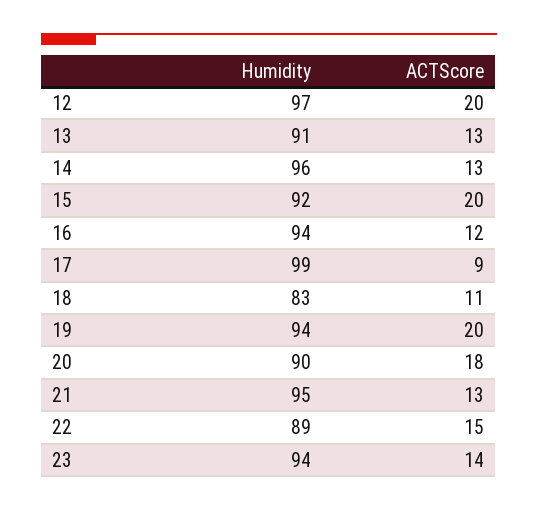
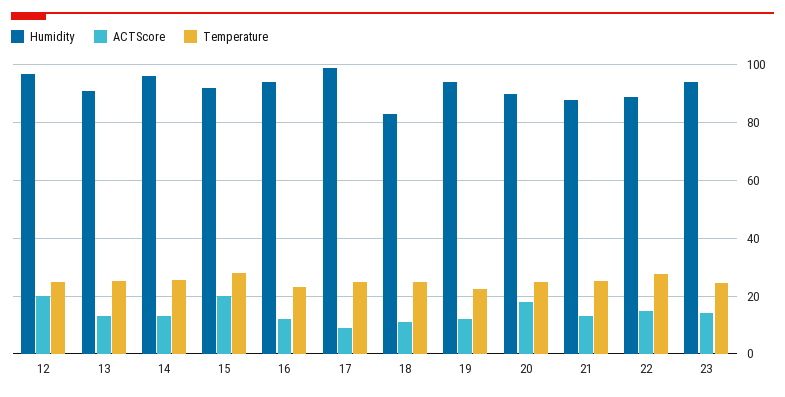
ACTScore, 19: 20 -> 12.5
Humidity, 21: 95 -> 87.5
Temperature, 12: none -> 25
Temperature, 13: none -> 25
Temperature, 14: none -> 25
Temperature, 15: none -> 27.5
Temperature, 16: none -> 22.5
Temperature, 17: none -> 25
Temperature, 18: none -> 25
Temperature, 19: none -> 22.5
Temperature, 20: none -> 25
Temperature, 21: none -> 25
Temperature, 22: none -> 27.5
Temperature, 23: none -> 25

